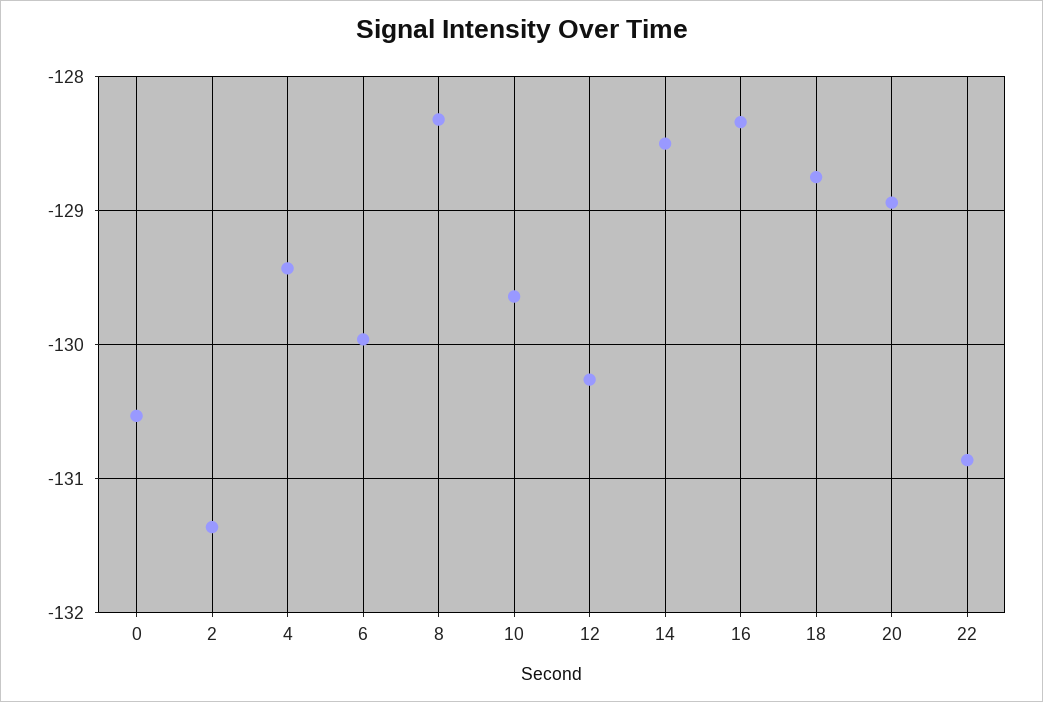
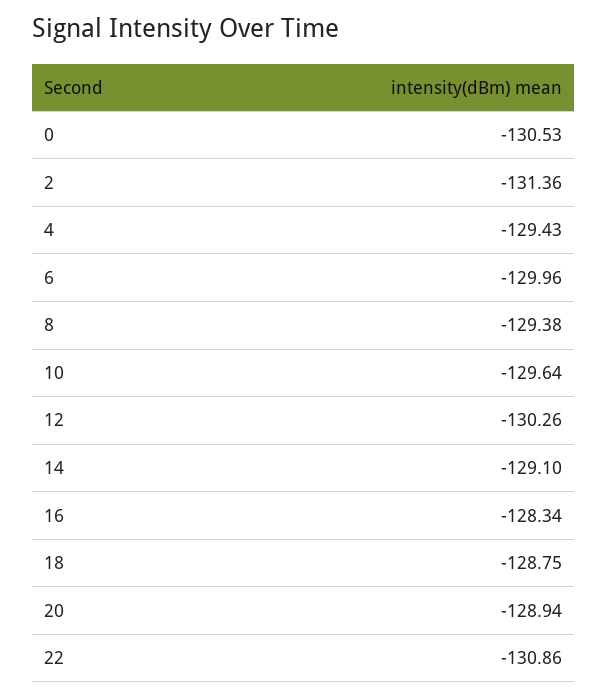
8: -128.3 -> -129.38
14: -128.5 -> -129.1

